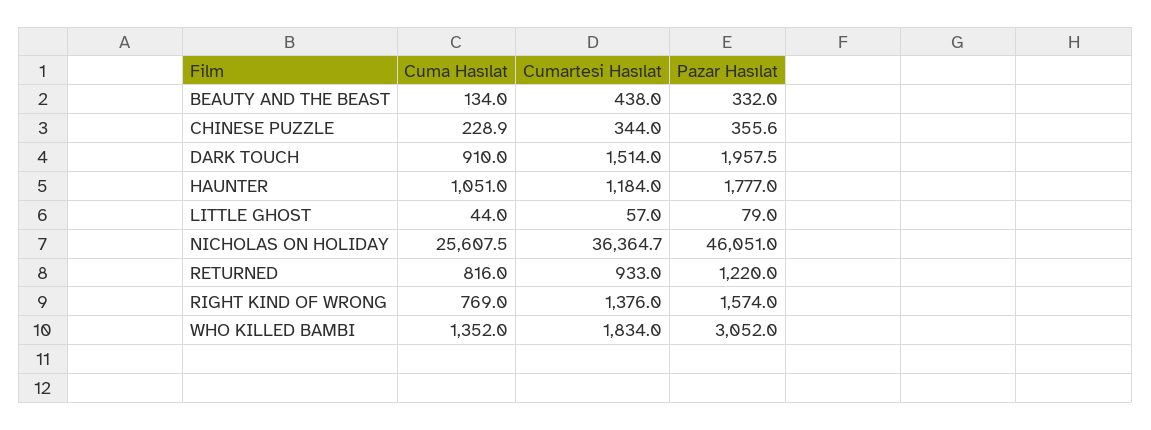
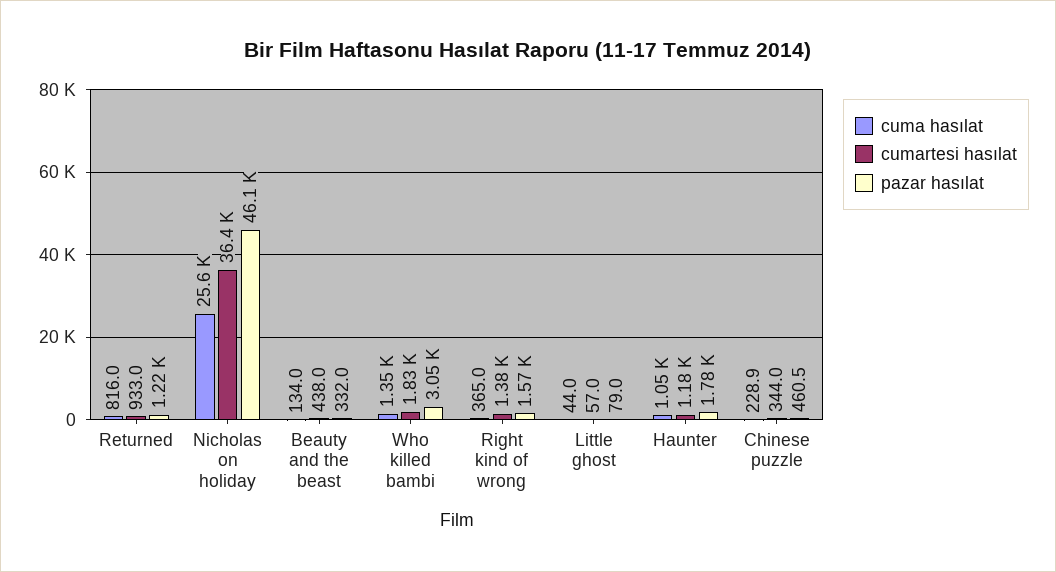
Pazar Hasılat, CHINESE PUZZLE: 355.6 -> 460.5
Cuma Hasılat, DARK TOUCH: 910 -> none
Cumartesi Hasılat, DARK TOUCH: 1514 -> none
Pazar Hasılat, DARK TOUCH: 1957.5 -> none
Cuma Hasılat, RIGHT KIND OF WRONG: 769 -> 365

